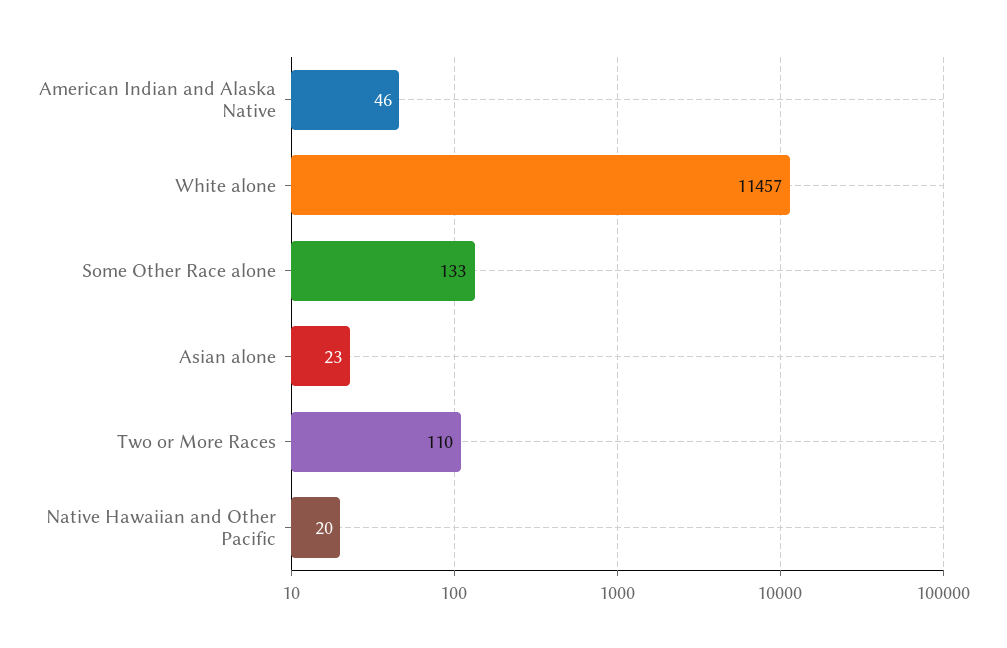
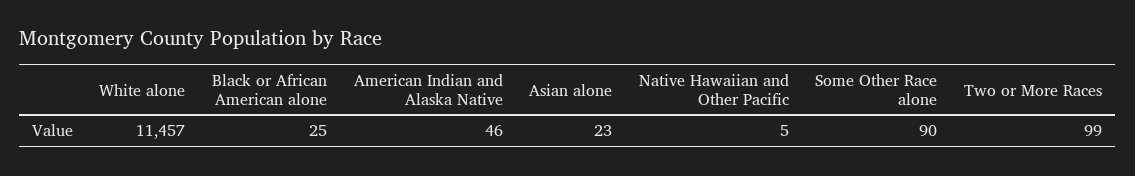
Some Other Race alone: 133 -> 90
Two or More Races: 110 -> 99
Native Hawaiian and Other Pacific: 20 -> 5
Black or African American alone: none -> 25

